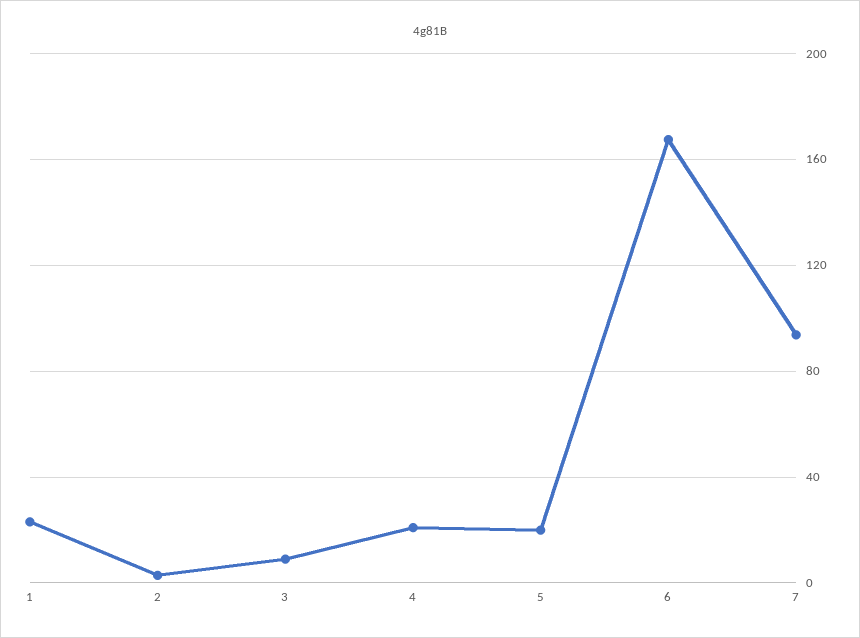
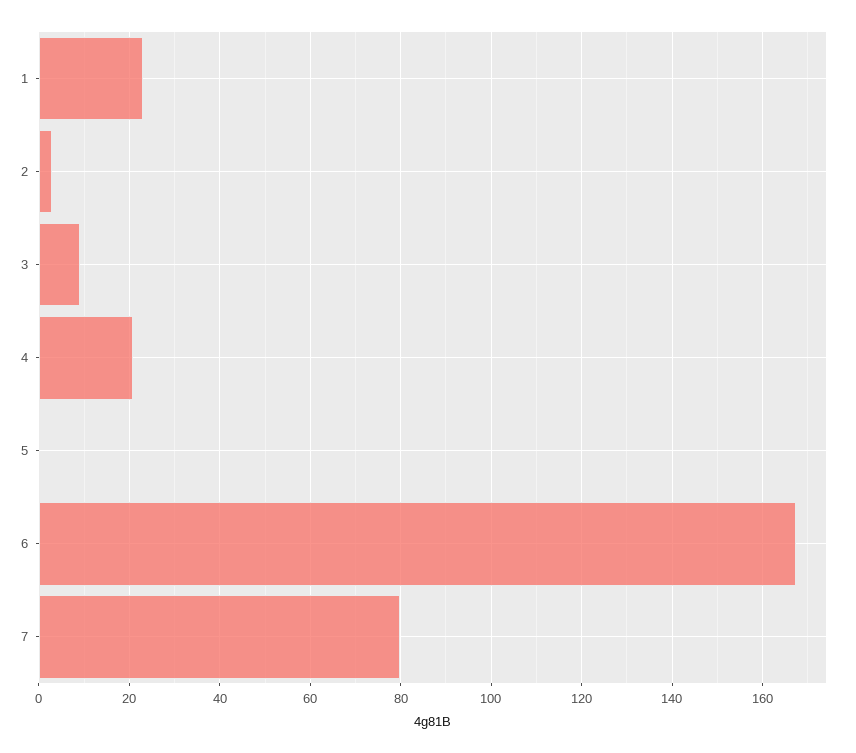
5: 20 -> 0
7: 95 -> 80

